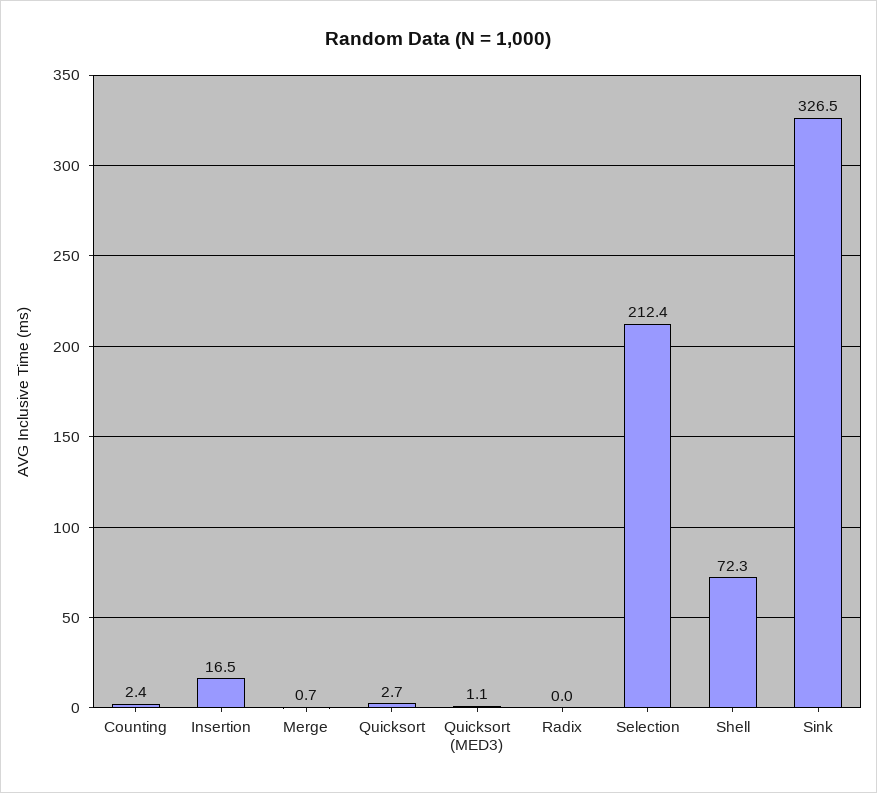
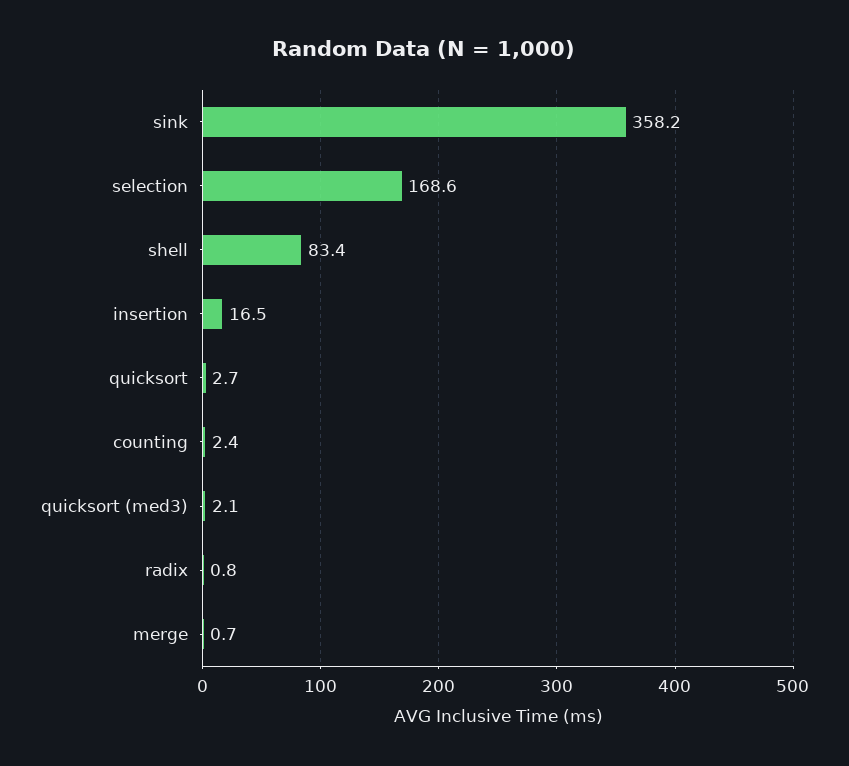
Quicksort (MED3): 1.1 -> 2.1
Radix: 0 -> 0.8
Selection: 212.4 -> 168.6
Shell: 72.3 -> 83.4
Sink: 326.5 -> 358.2

